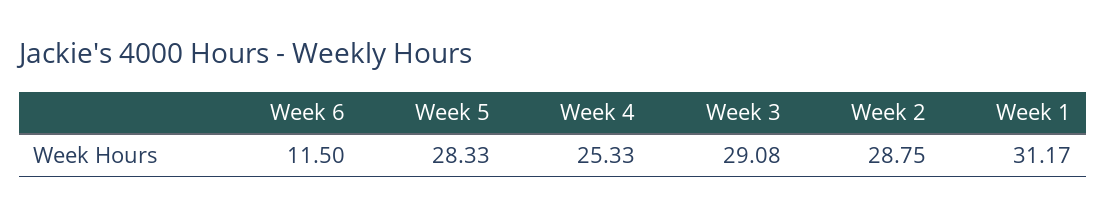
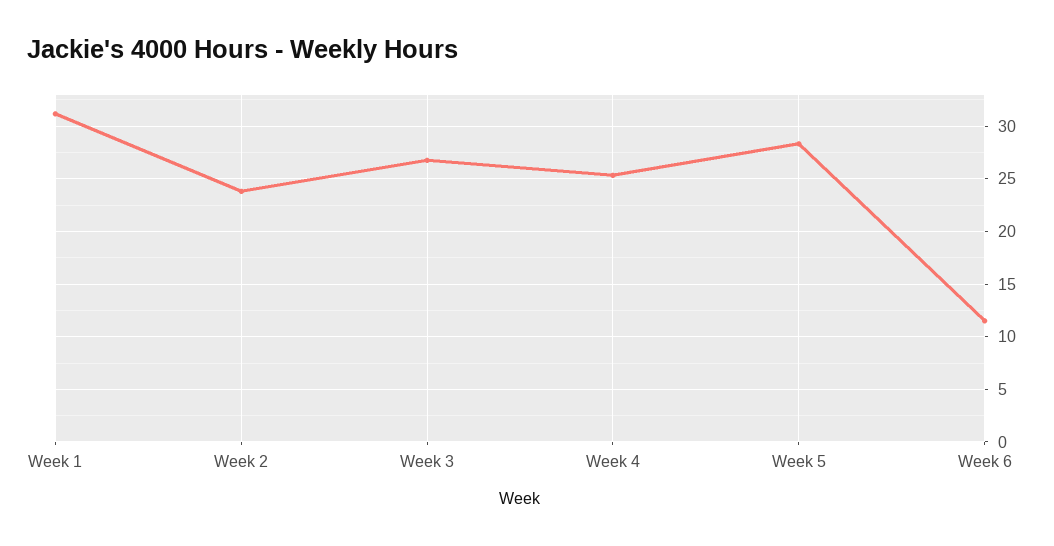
Week 3: 29.08 -> 27
Week 2: 28.75 -> 24

